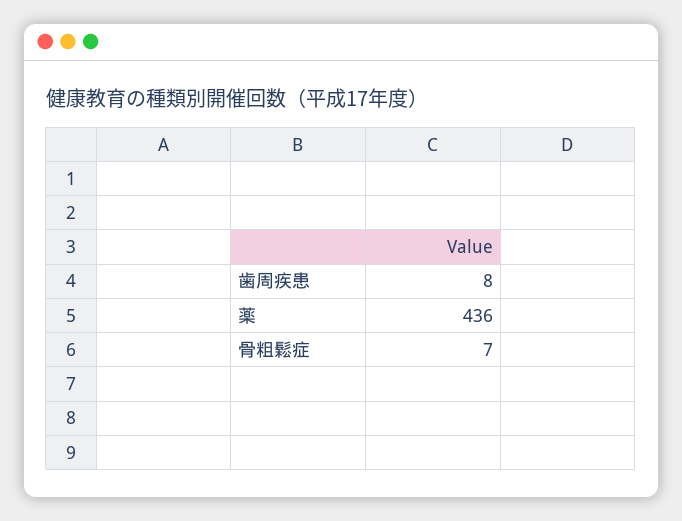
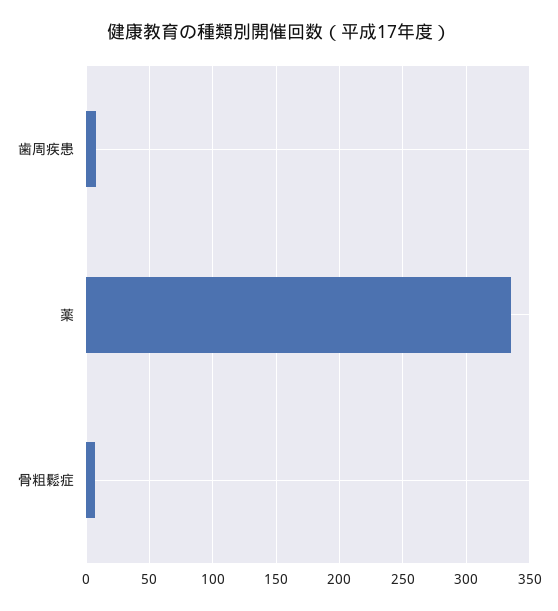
薬: 436 -> 335

